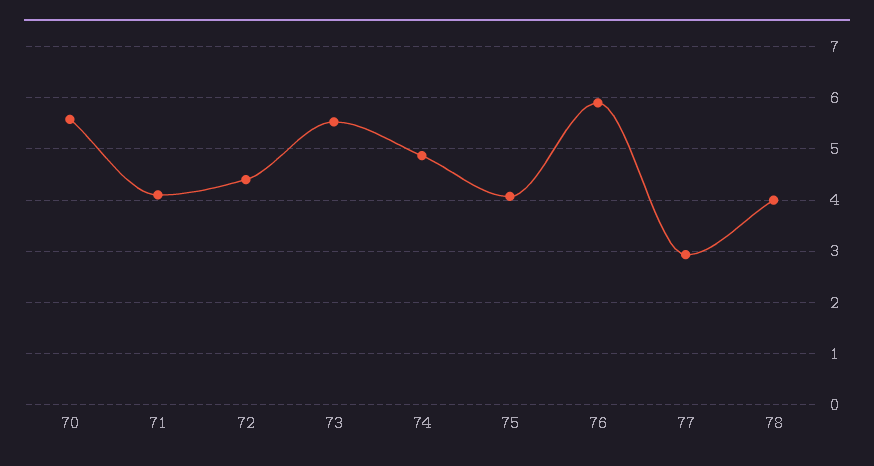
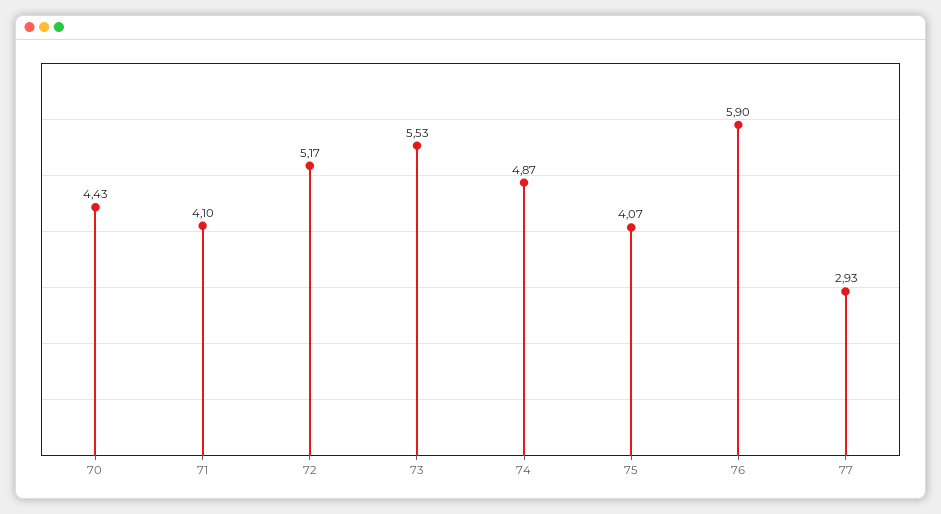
70: 5.6 -> 4.43
72: 4.4 -> 5.17
78: 4 -> none

